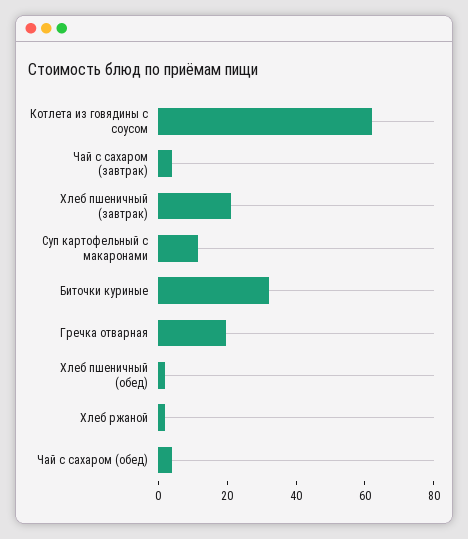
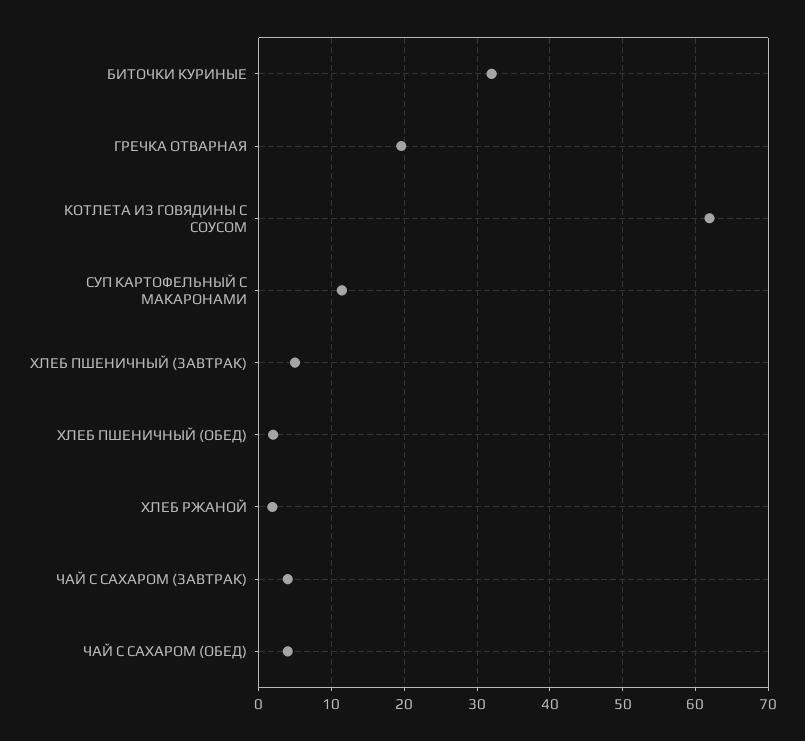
Хлеб пшеничный (завтрак): 20 -> 5

